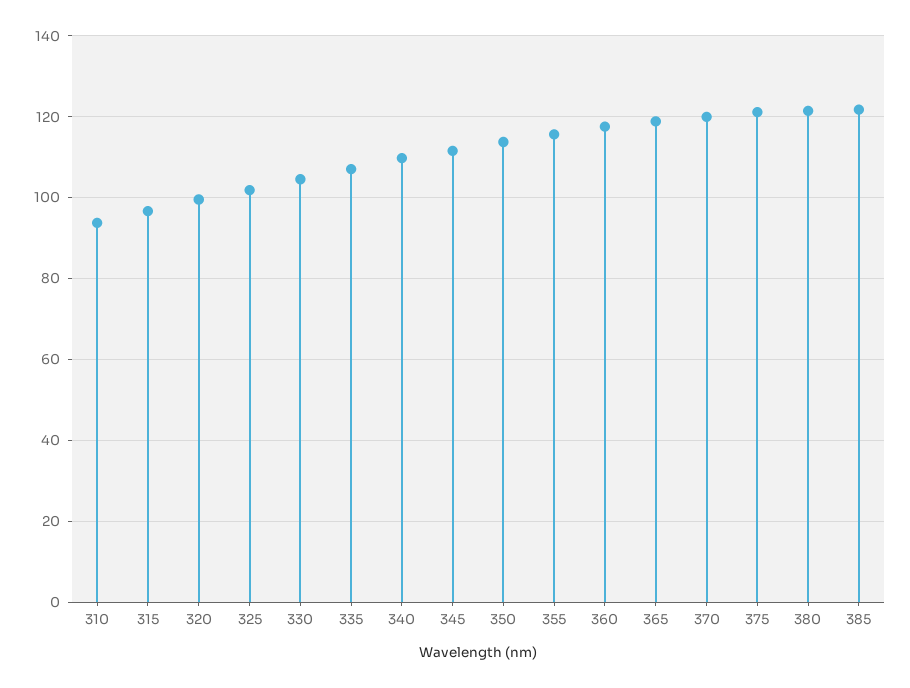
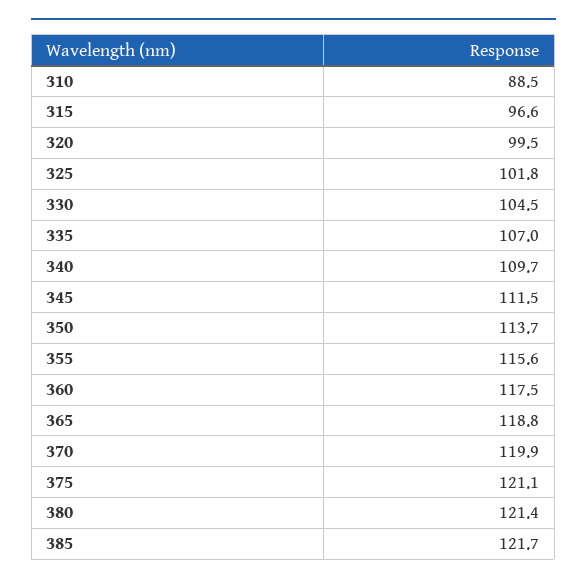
310: 94 -> 88.5

